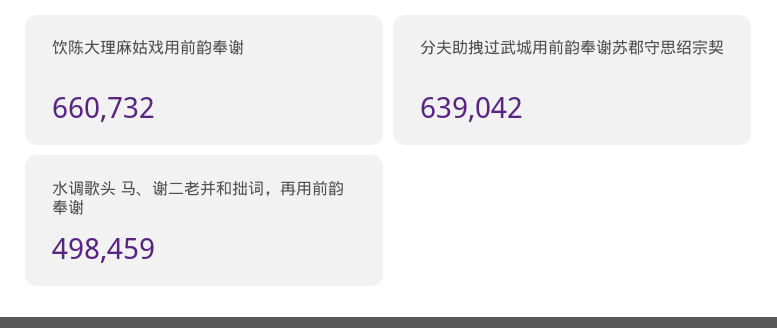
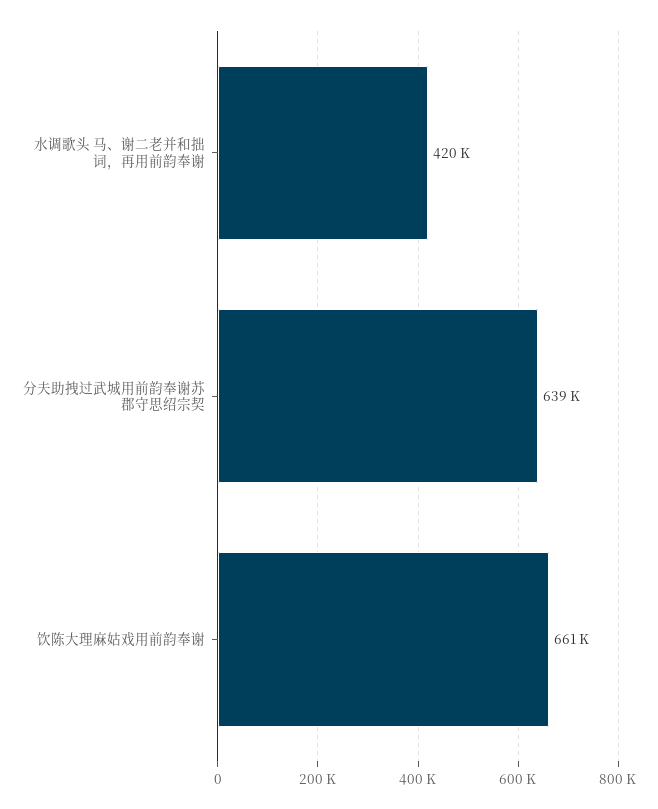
水调歌头 马、谢二老并和拙词，再用前韵奉谢: 498459 -> 420000

